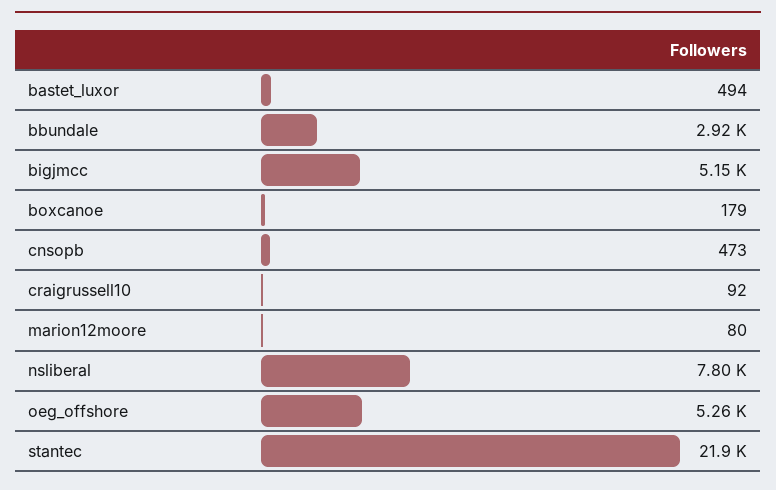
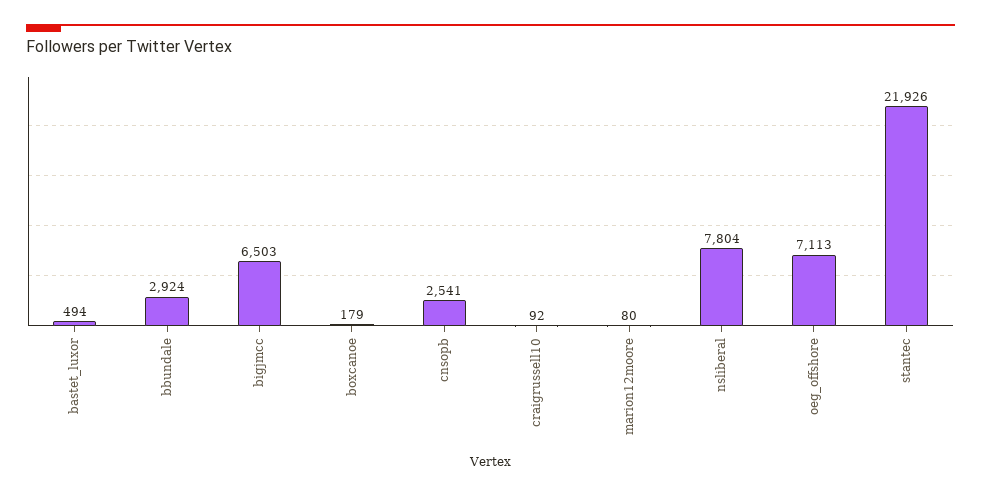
bigjmcc: 5150 -> 6503
cnsopb: 473 -> 2541
oeg_offshore: 5260 -> 7113

